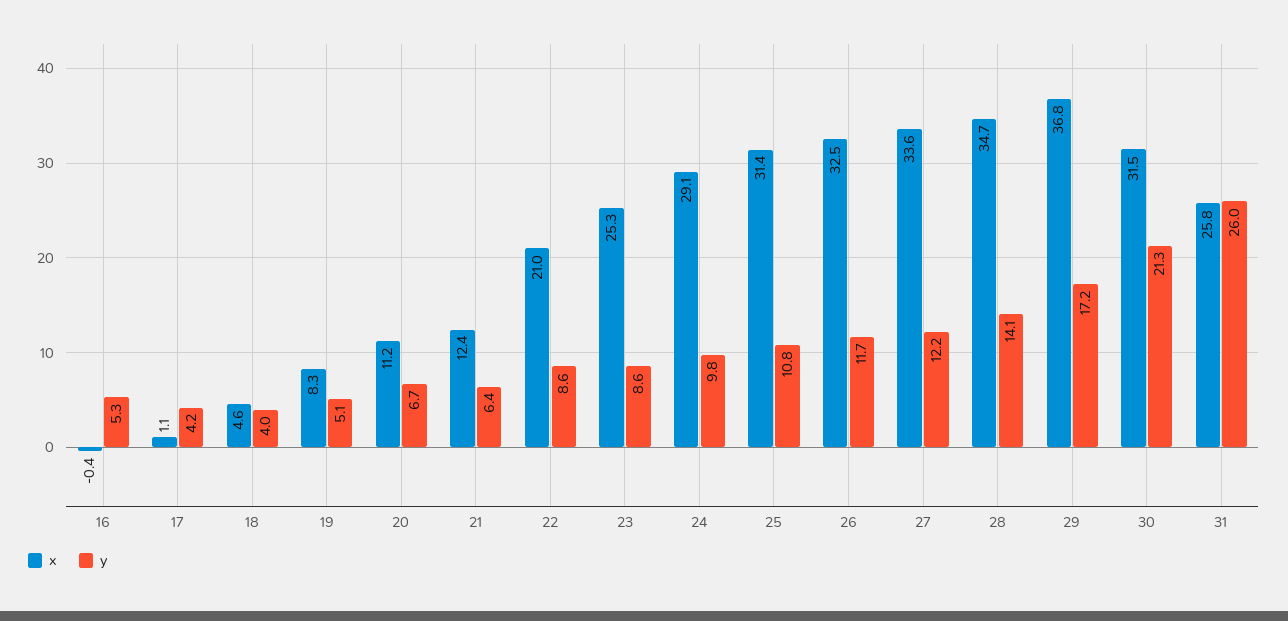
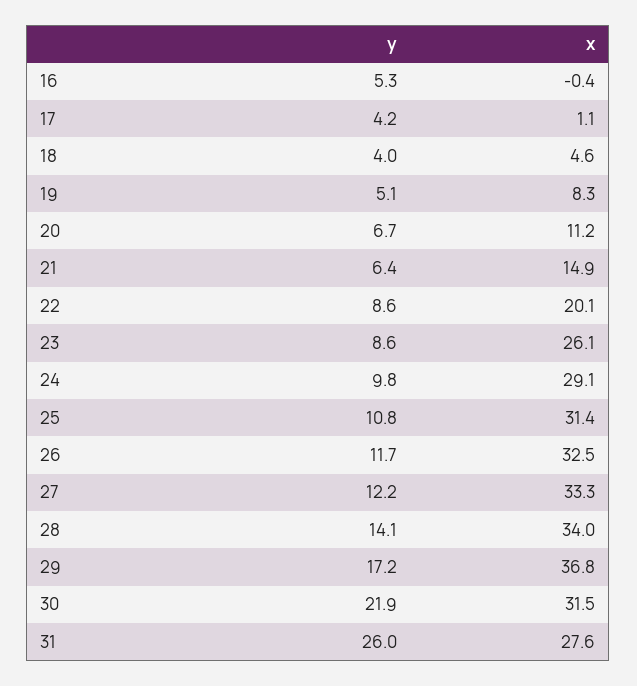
x, 21: 12.4 -> 14.9
x, 22: 21 -> 20.1
x, 23: 25.3 -> 26.1
x, 27: 33.6 -> 33.3
x, 28: 34.7 -> 34
y, 30: 21.3 -> 21.9
x, 31: 25.8 -> 27.6

